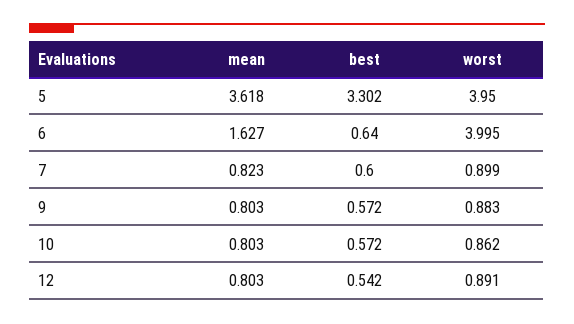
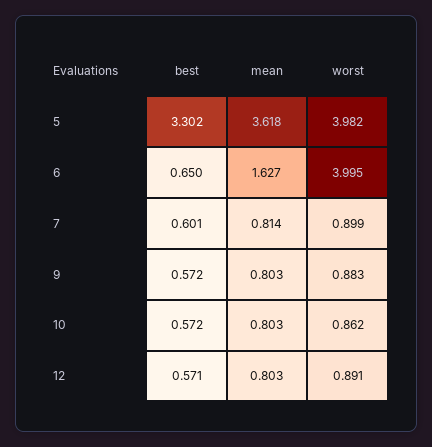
worst, 5: 3.95 -> 3.982
best, 6: 0.64 -> 0.65
mean, 7: 0.823 -> 0.814
best, 7: 0.6 -> 0.601
best, 12: 0.542 -> 0.571

